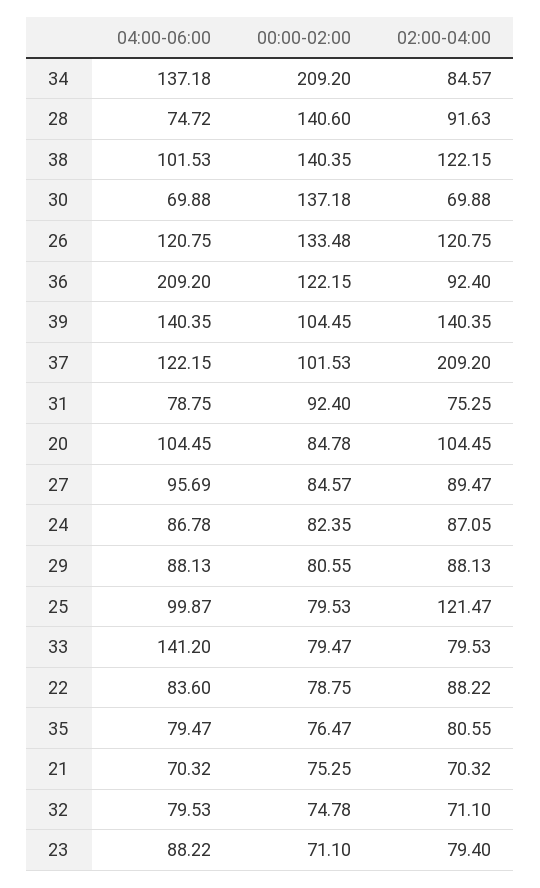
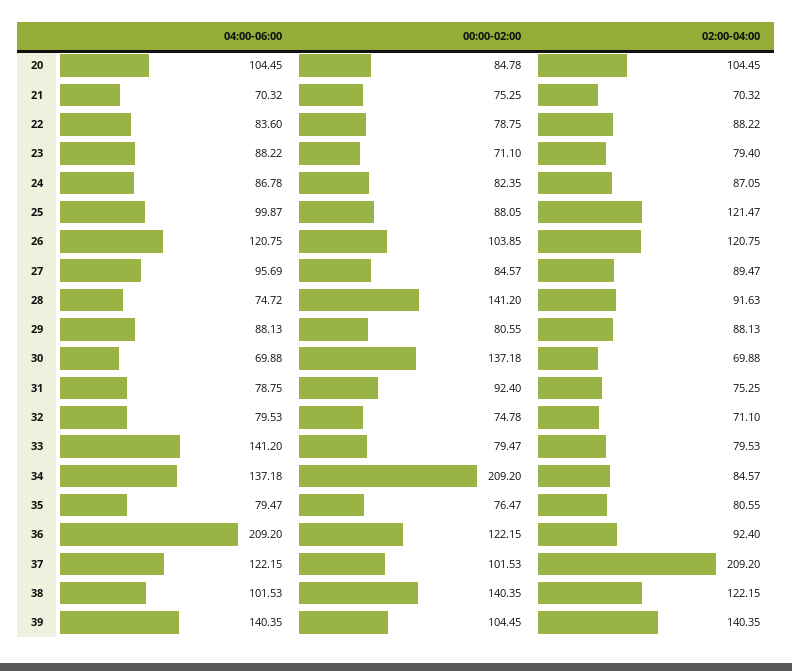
00:00-02:00, 28: 140.6 -> 141.2
00:00-02:00, 26: 133.48 -> 103.85
00:00-02:00, 25: 79.53 -> 88.05

